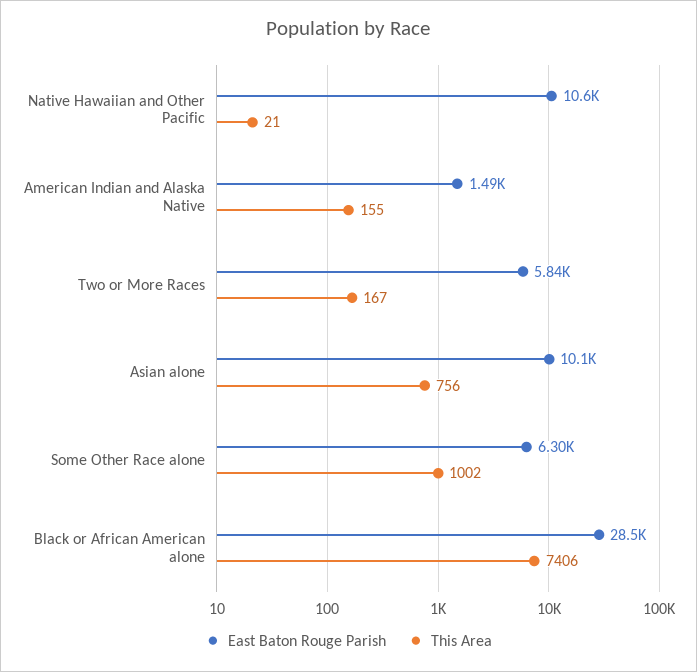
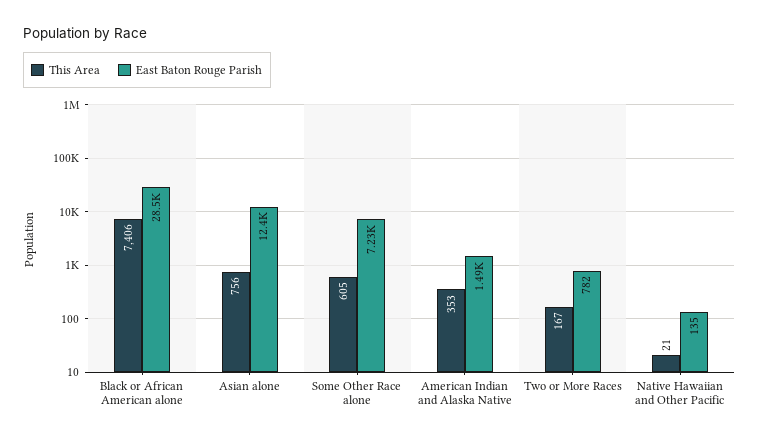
East Baton Rouge Parish, Native Hawaiian and Other Pacific: 10600 -> 135
This Area, American Indian and Alaska Native: 155 -> 353
East Baton Rouge Parish, Two or More Races: 5840 -> 782
East Baton Rouge Parish, Asian alone: 10100 -> 12400
East Baton Rouge Parish, Some Other Race alone: 6300 -> 7230
This Area, Some Other Race alone: 1002 -> 605

